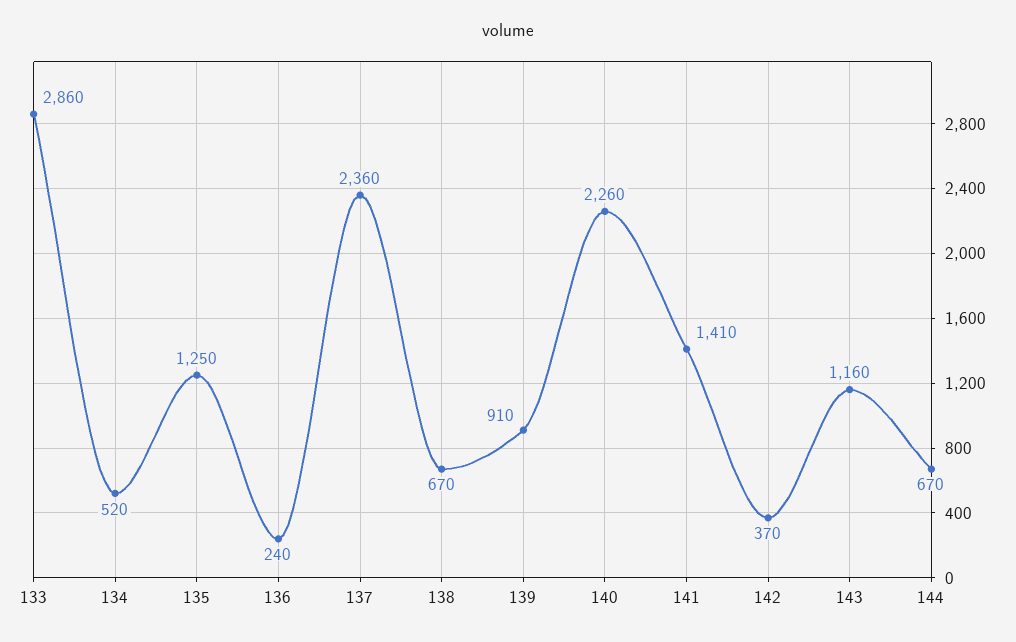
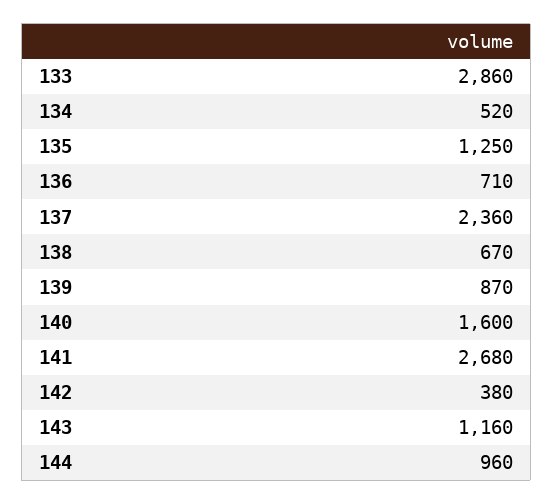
136: 240 -> 710
139: 910 -> 870
140: 2260 -> 1600
141: 1410 -> 2680
142: 370 -> 380
144: 670 -> 960

